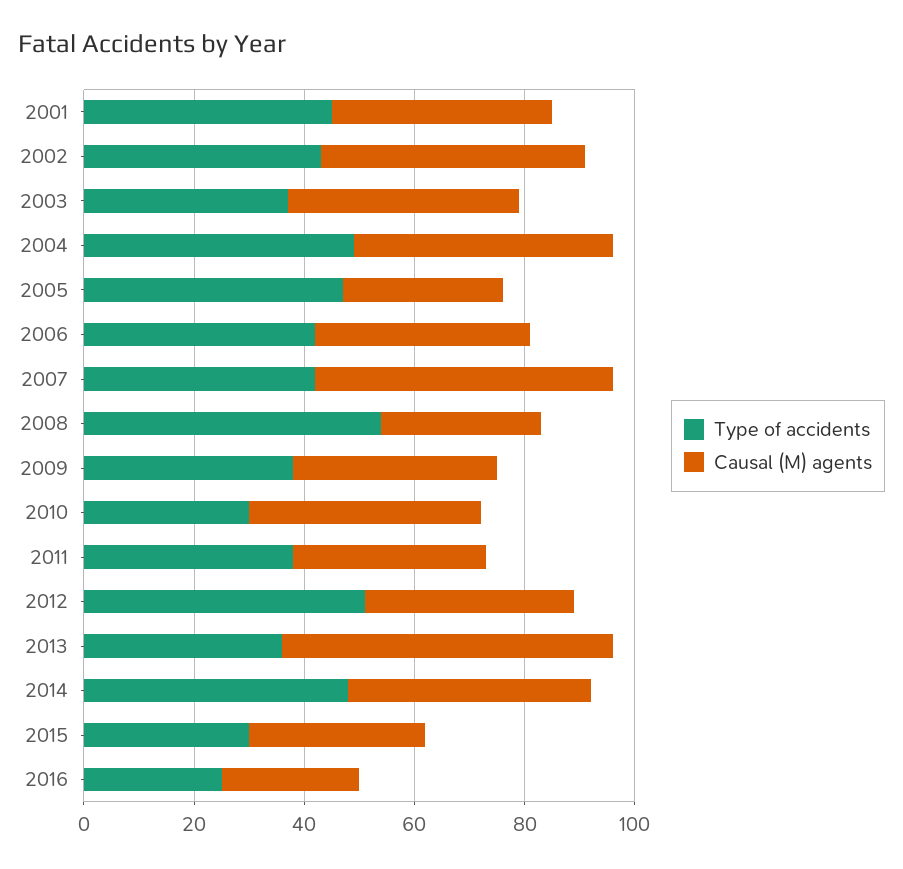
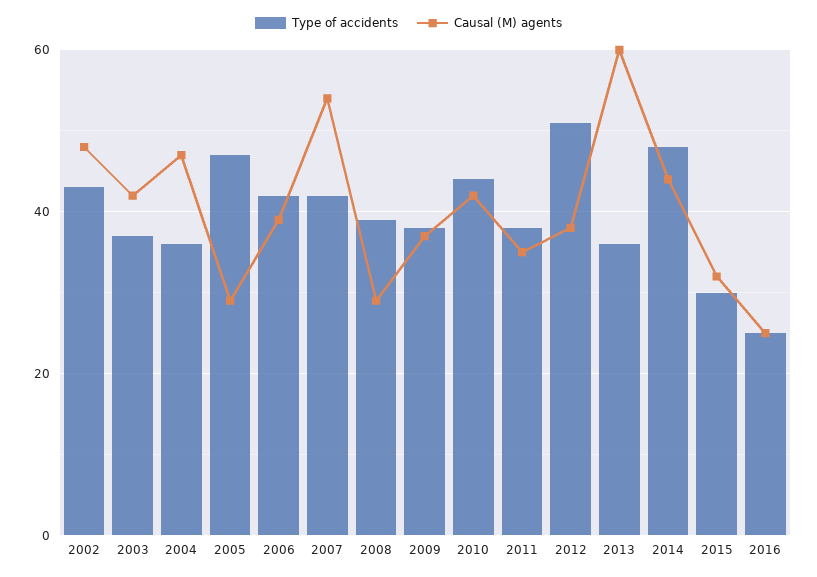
Type of accidents, 2001: 45 -> none
Causal (M) agents, 2001: 40 -> none
Type of accidents, 2004: 50 -> 35
Type of accidents, 2008: 55 -> 40
Type of accidents, 2010: 30 -> 45

